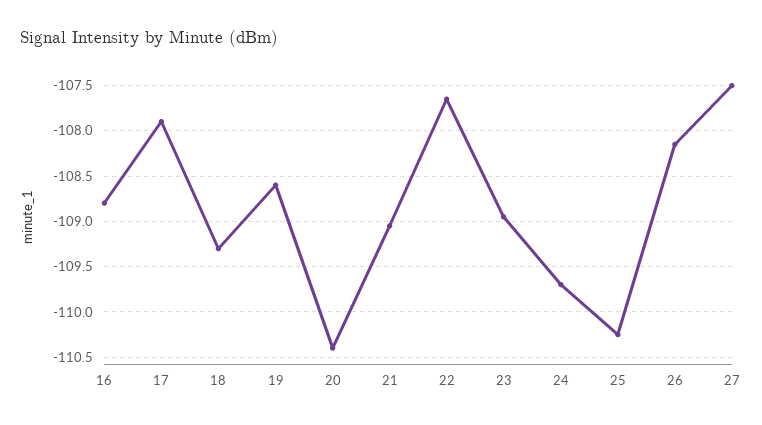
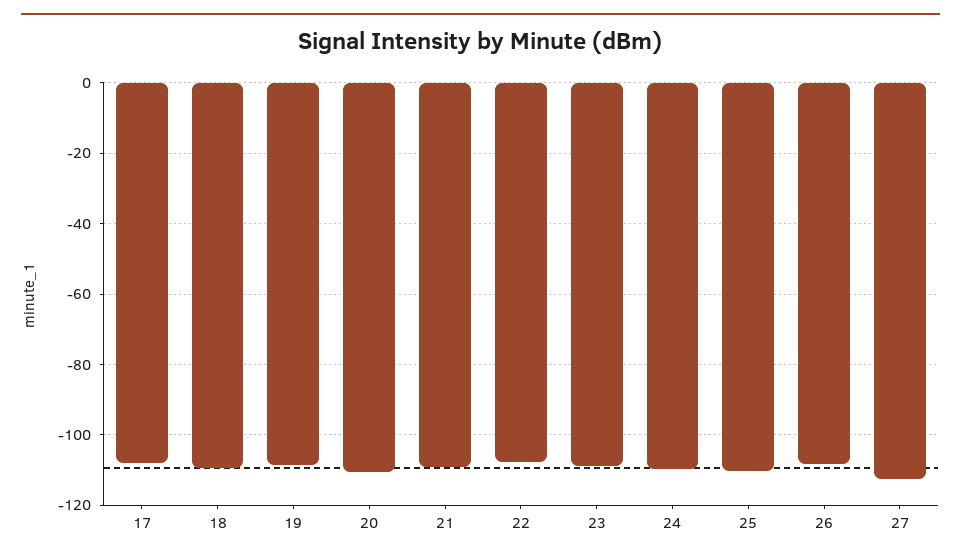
16: -108.8 -> none
27: -107.5 -> -112

